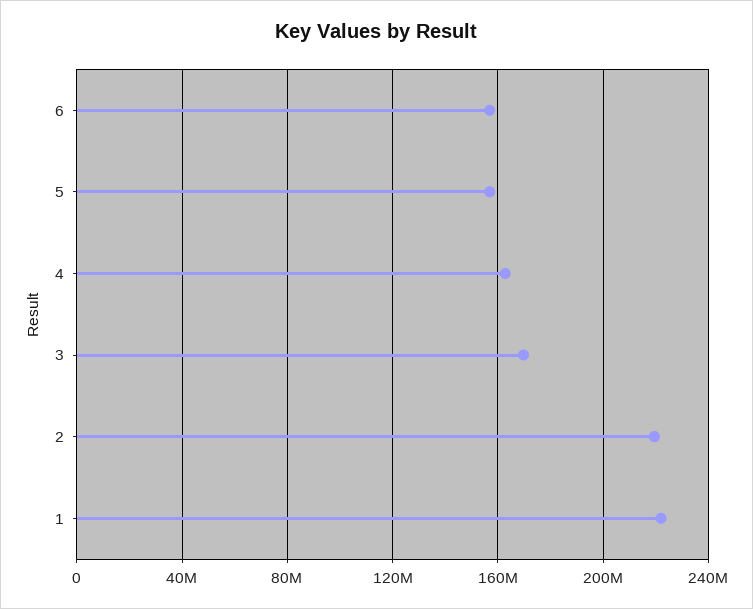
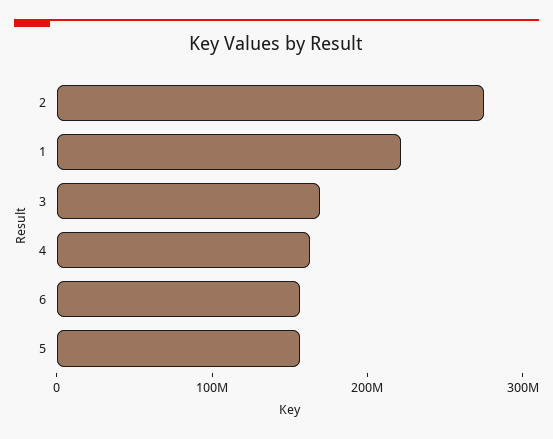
2: 220000000 -> 280000000

